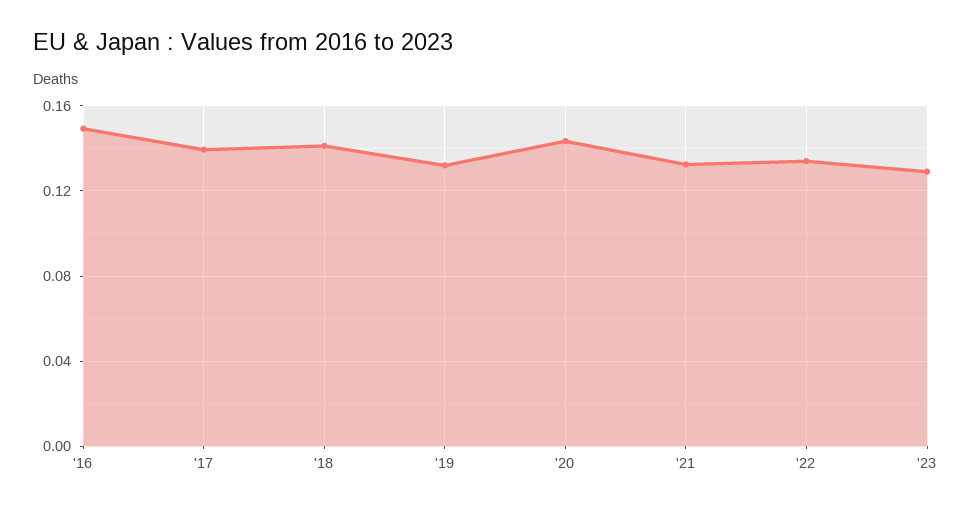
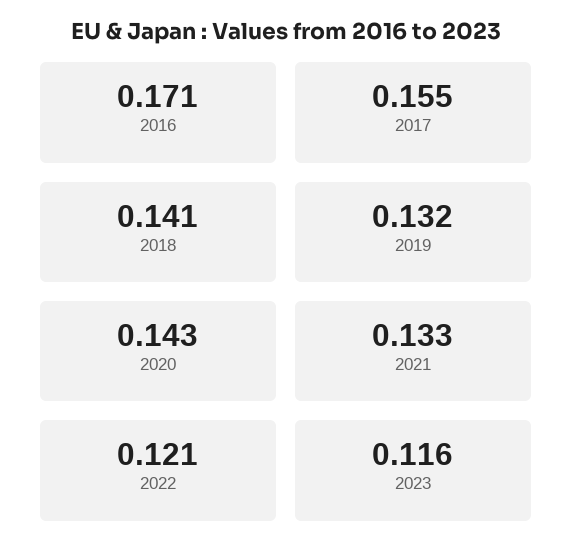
'16: 0.15 -> 0.171
'17: 0.14 -> 0.155
'22: 0.135 -> 0.121
'23: 0.13 -> 0.116

